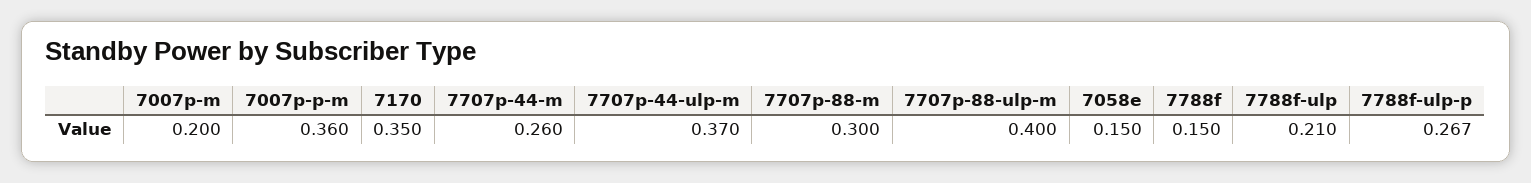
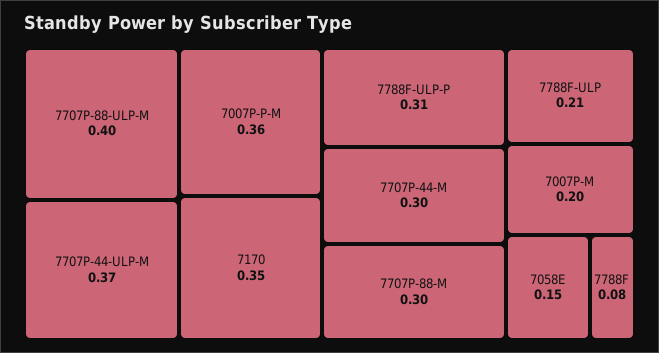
7707p-44-m: 0.26 -> 0.3
7788f: 0.15 -> 0.08
7788f-ulp-p: 0.267 -> 0.31

